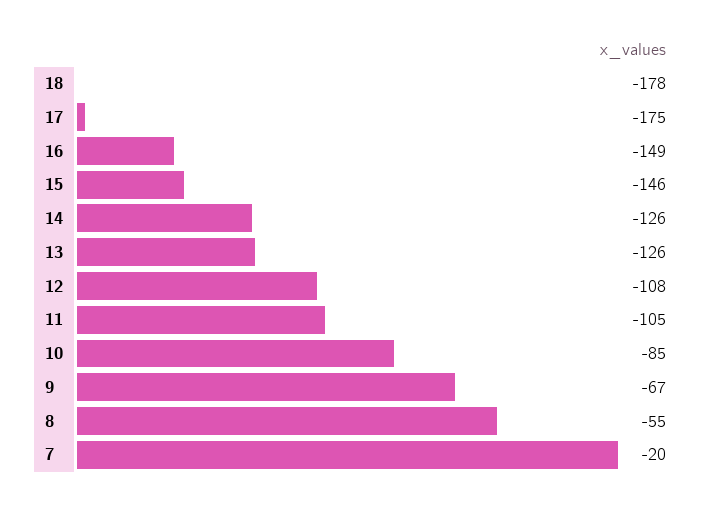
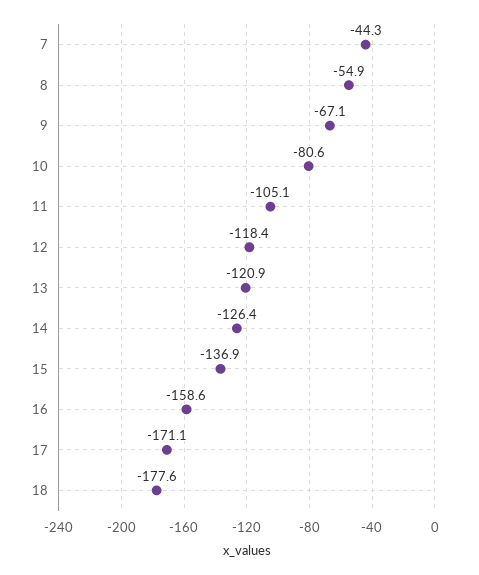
17: -175 -> -171.1
16: -149 -> -158.6
15: -146 -> -136.9
13: -126 -> -120.9
12: -108 -> -118.4
10: -85 -> -80.6
7: -20 -> -44.3

